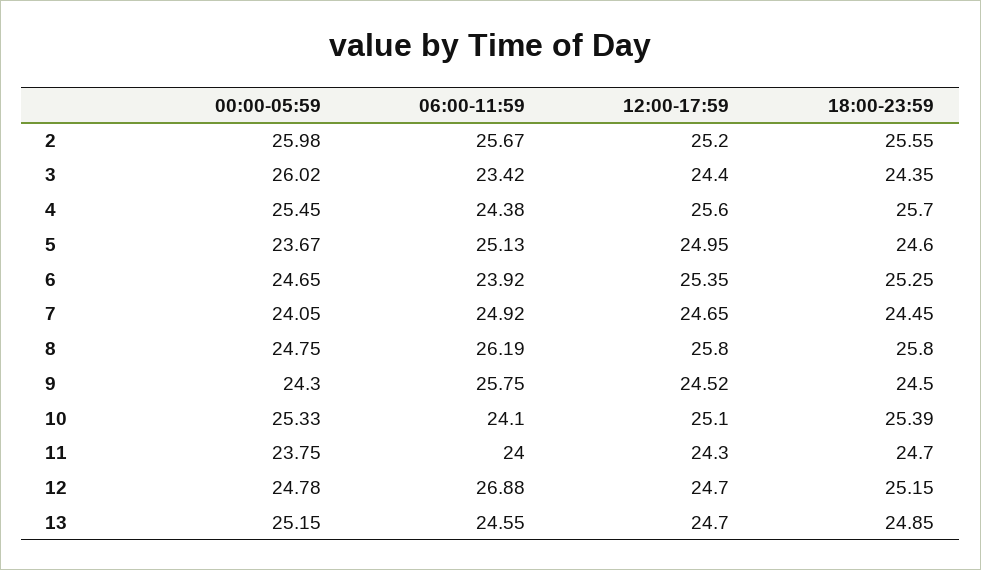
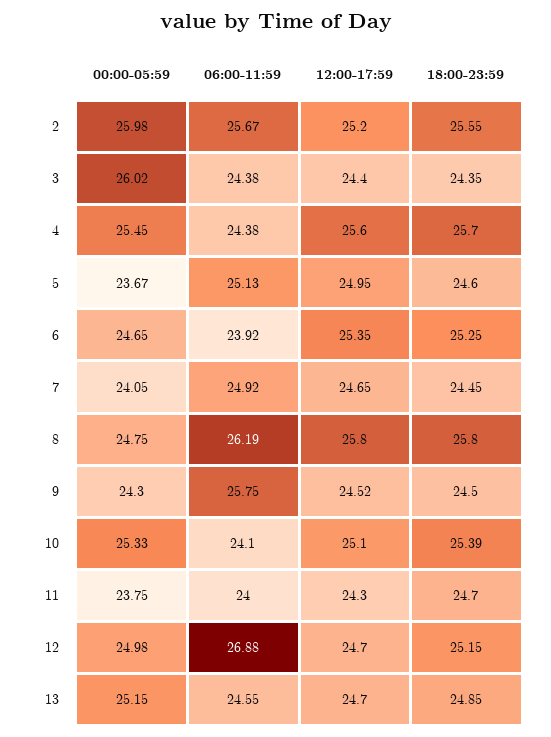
06:00-11:59, 3: 23.42 -> 24.38
00:00-05:59, 12: 24.78 -> 24.98

